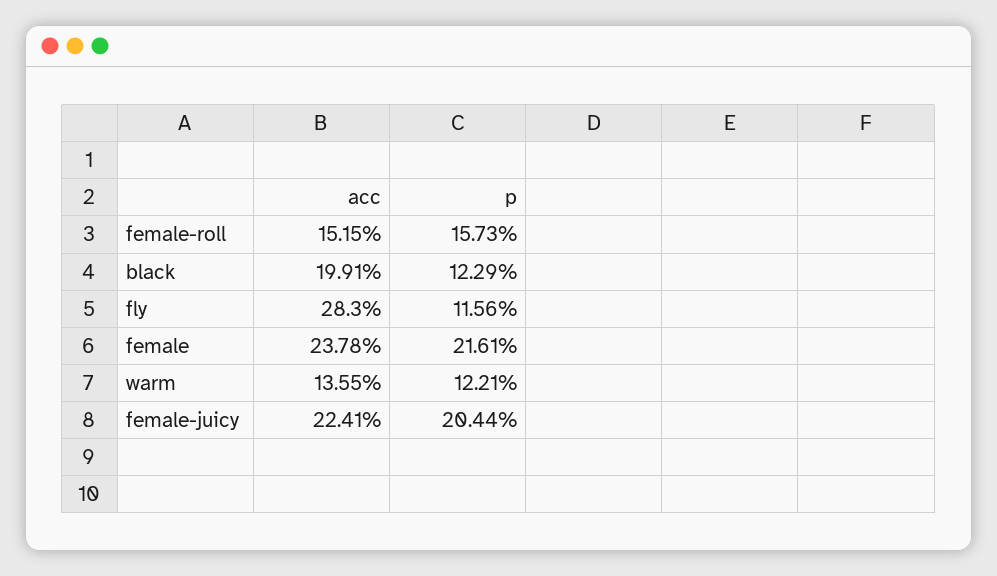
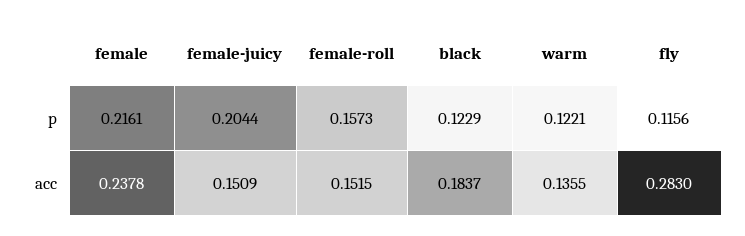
acc, black: 0.1991 -> 0.1837
acc, female-juicy: 0.2241 -> 0.1509

